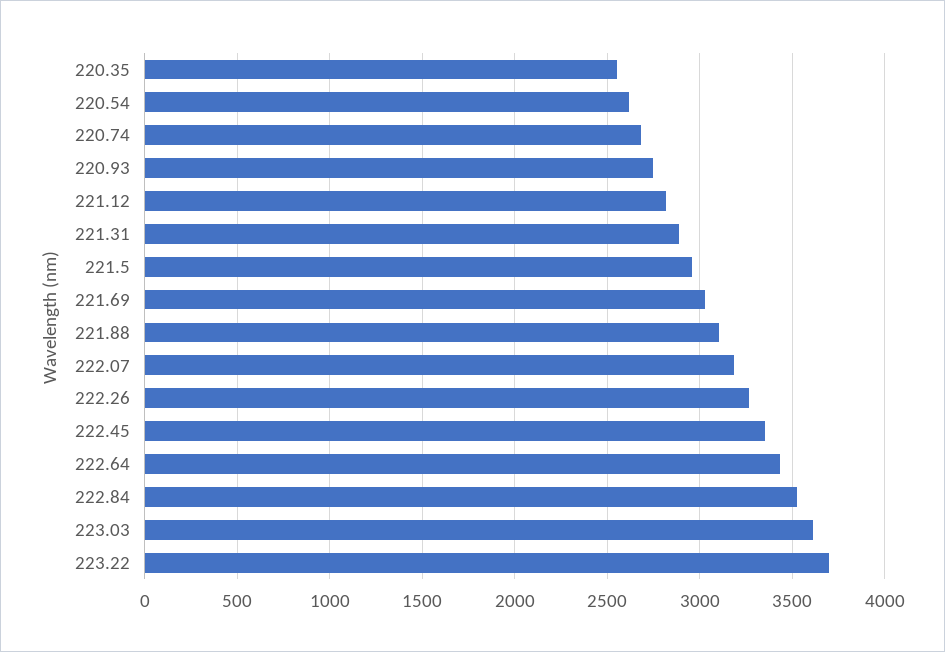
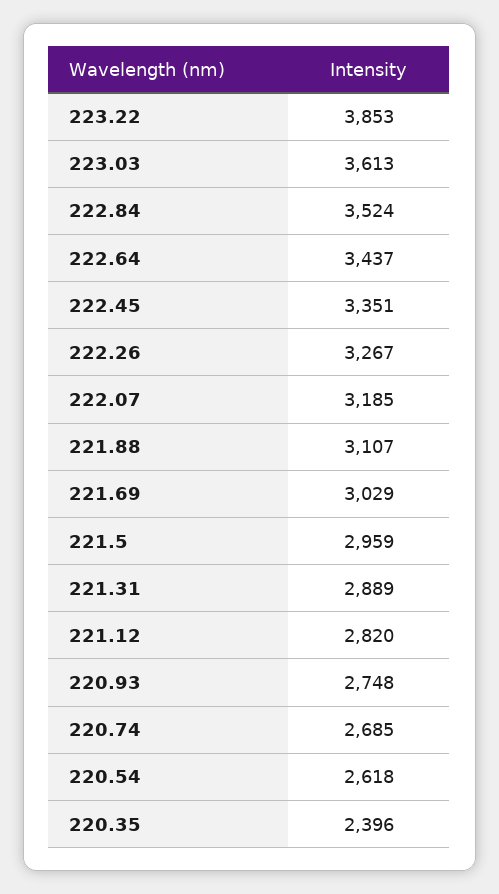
220.35: 2550 -> 2396
223.22: 3700 -> 3853

